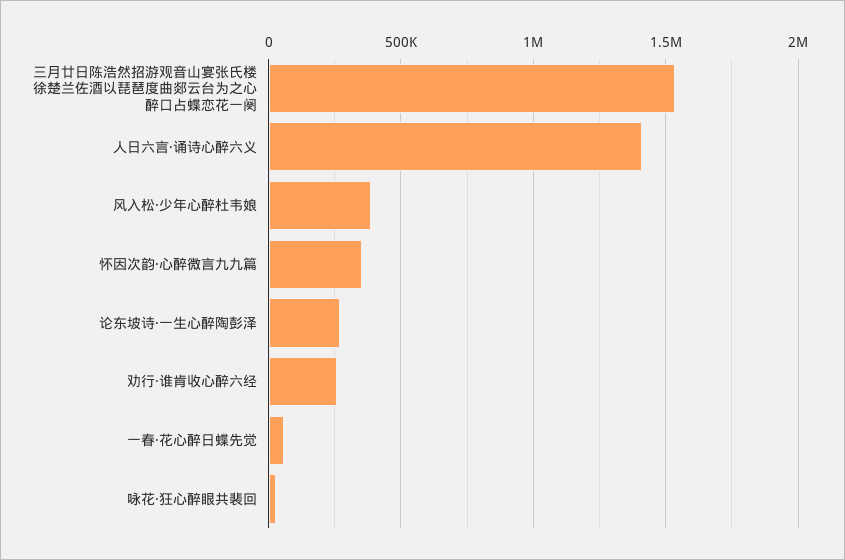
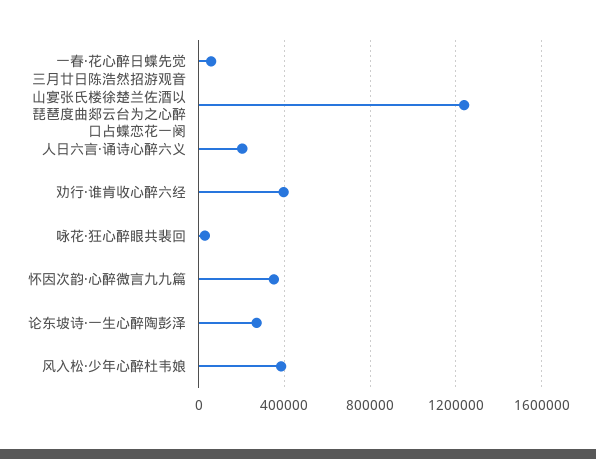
三月廿日陈浩然招游观音山宴张氏楼徐楚兰佐酒以琵琶度曲郯云台为之心醉口占蝶恋花一阕: 1550000 -> 1250000
人日六言·诵诗心醉六义: 1400000 -> 200000
劝行·谁肯收心醉六经: 250000 -> 400000

